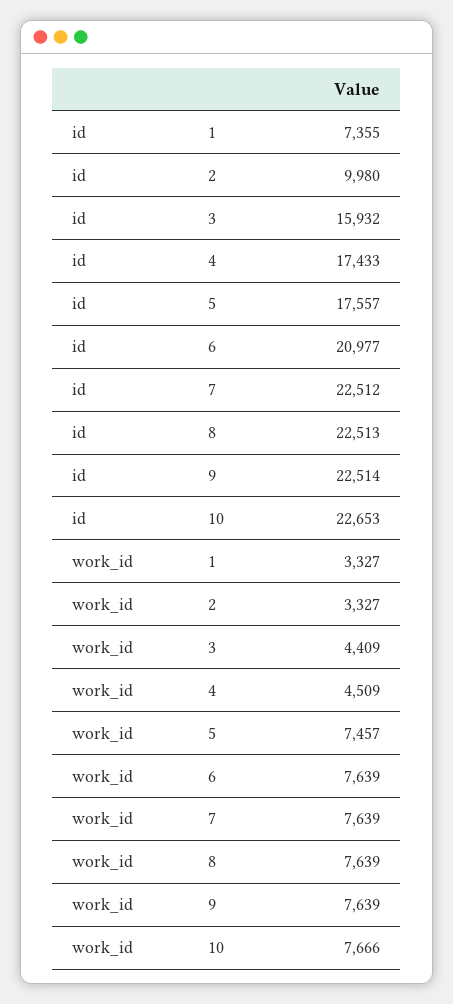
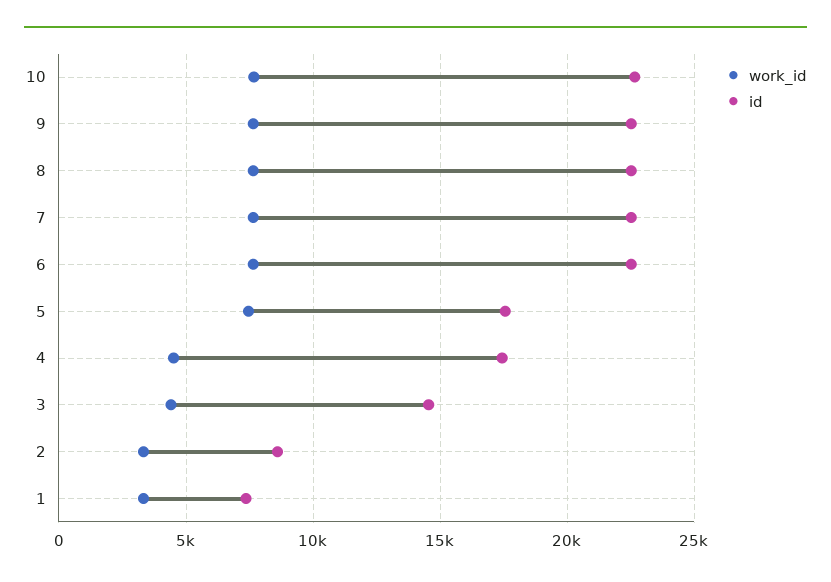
id, 2: 9980 -> 8500
id, 3: 15932 -> 14500
id, 6: 20977 -> 22500

